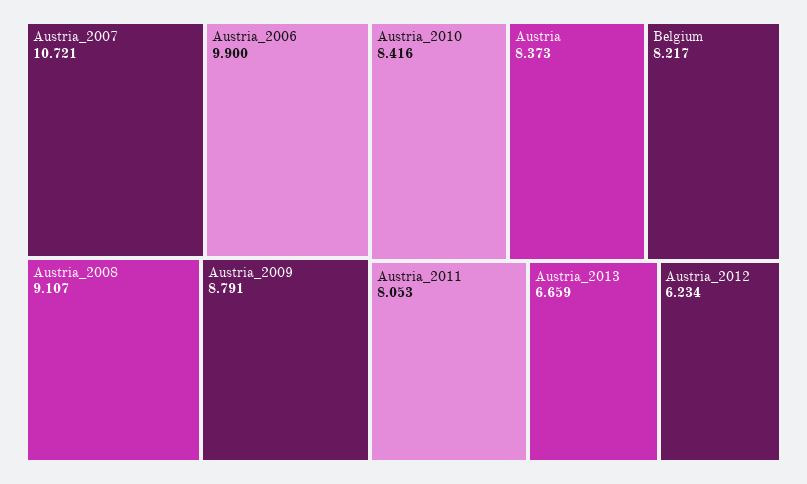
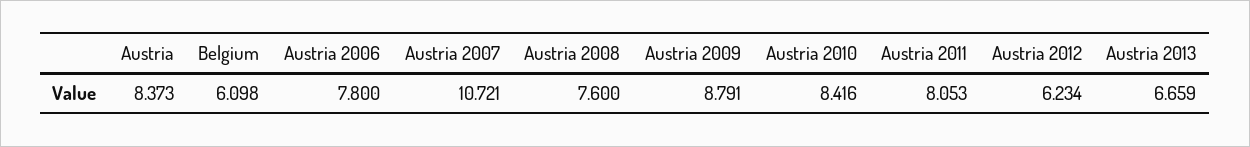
Austria_2006: 9.9 -> 7.8
Austria_2008: 9.107 -> 7.6
Belgium: 8.217 -> 6.098

